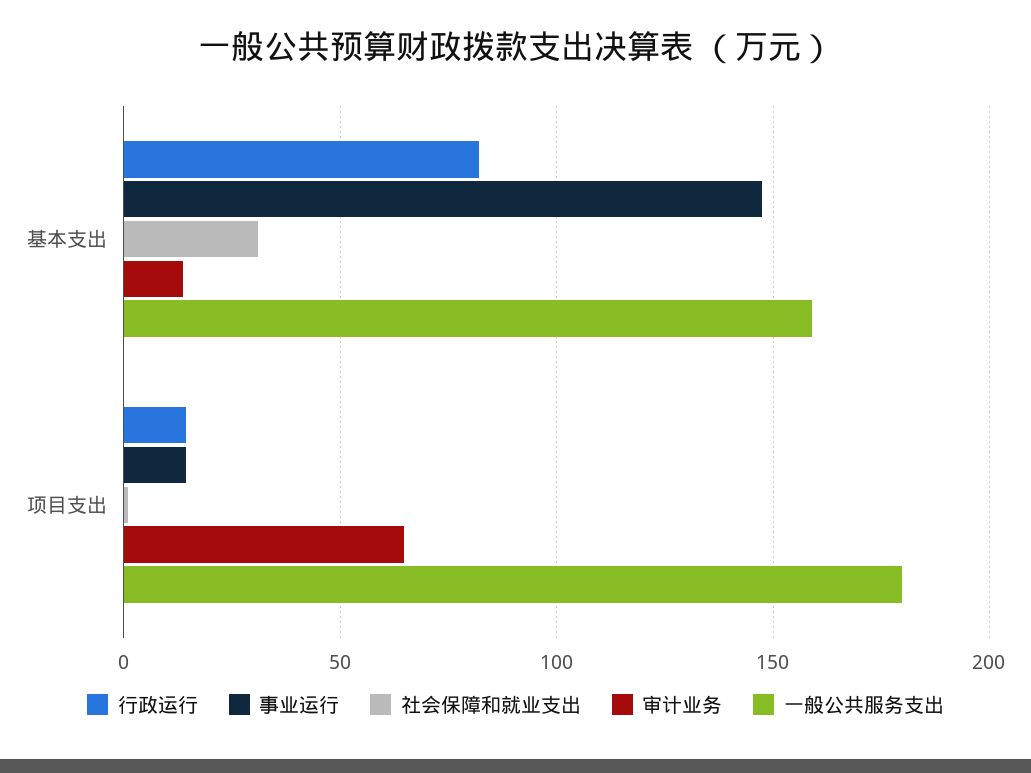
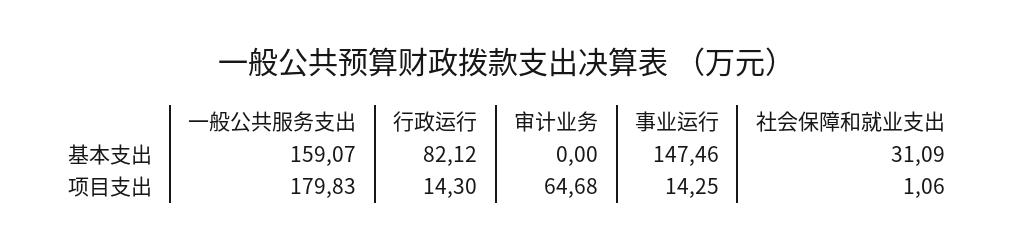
审计业务, 基本支出: 15 -> 0

